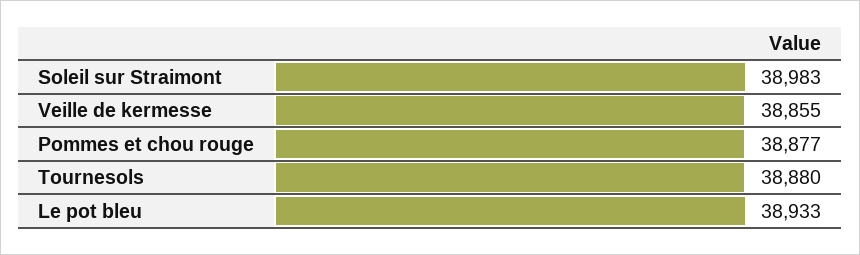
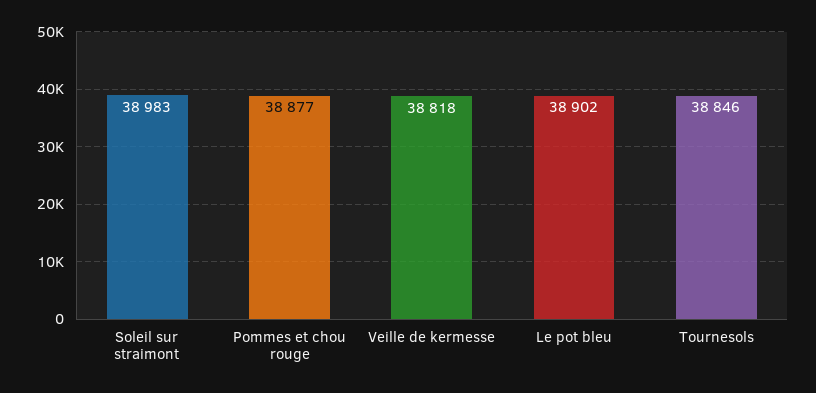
Veille de kermesse: 38855 -> 38818
Tournesols: 38880 -> 38846
Le pot bleu: 38933 -> 38902

